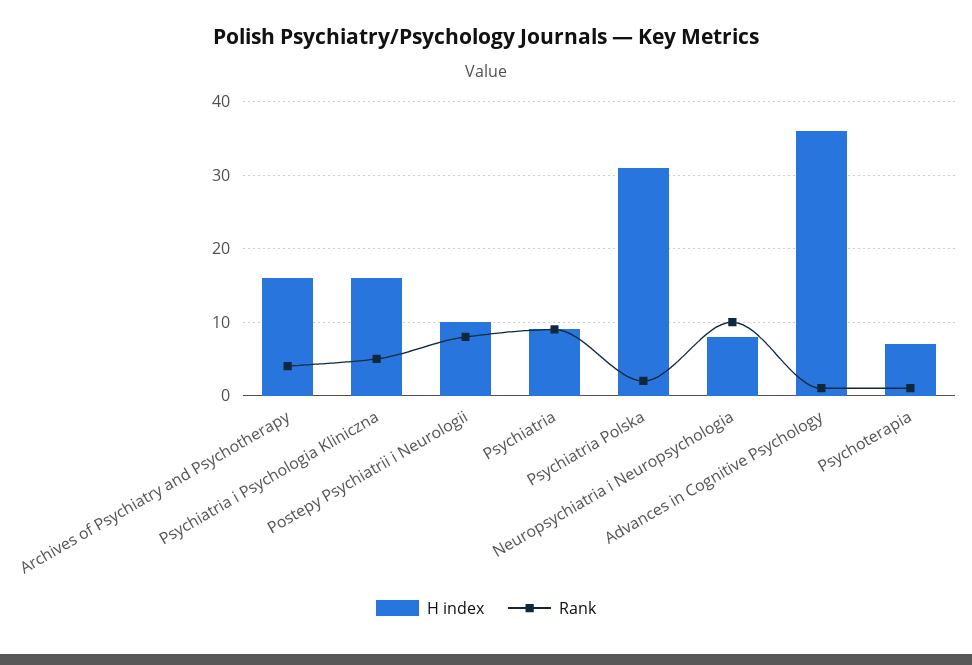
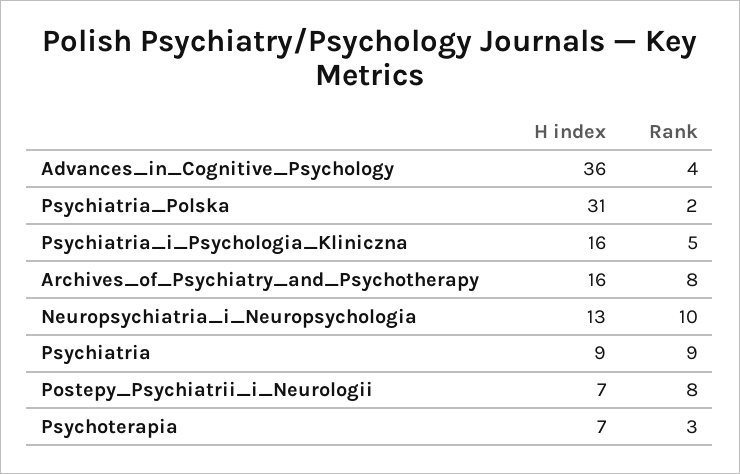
Rank, Archives of Psychiatry and Psychotherapy: 4 -> 8
H index, Postepy Psychiatrii i Neurologii: 10 -> 7
H index, Neuropsychiatria i Neuropsychologia: 8 -> 13
Rank, Advances in Cognitive Psychology: 1 -> 4
Rank, Psychoterapia: 1 -> 3

